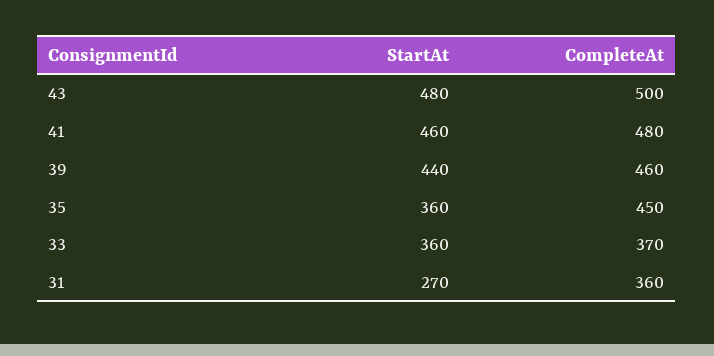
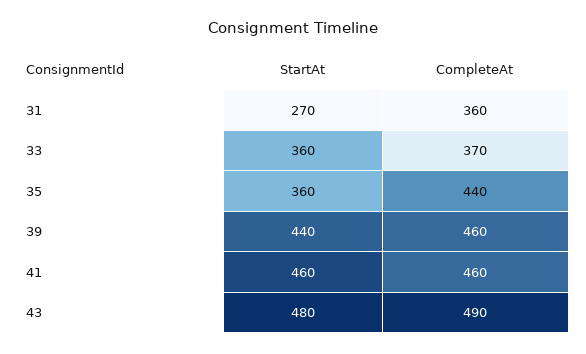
CompleteAt, 43: 500 -> 490
CompleteAt, 41: 480 -> 460
CompleteAt, 35: 450 -> 440

